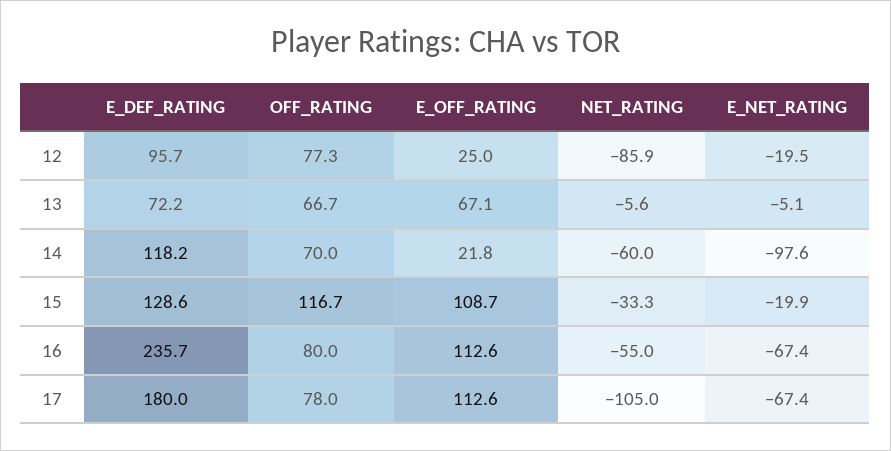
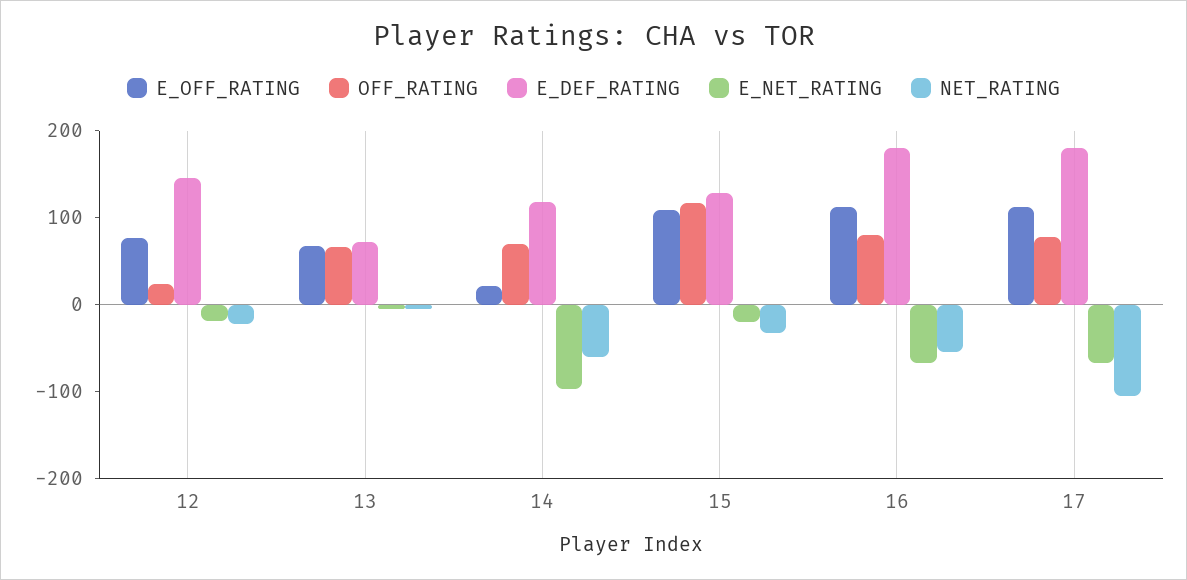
E_DEF_RATING, 12: 95.7 -> 140
OFF_RATING, 12: 77.3 -> 20
E_OFF_RATING, 12: 25 -> 80
NET_RATING, 12: -85.9 -> -20
E_DEF_RATING, 16: 235.7 -> 180

